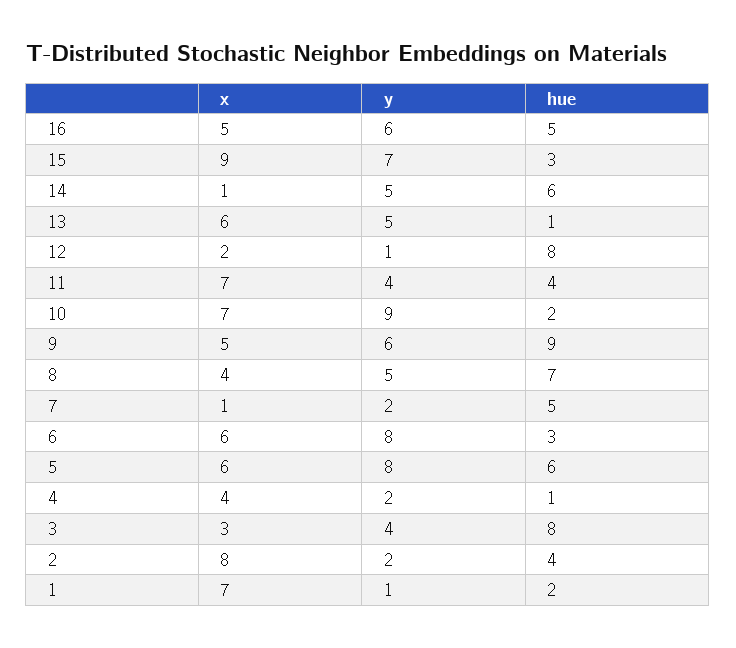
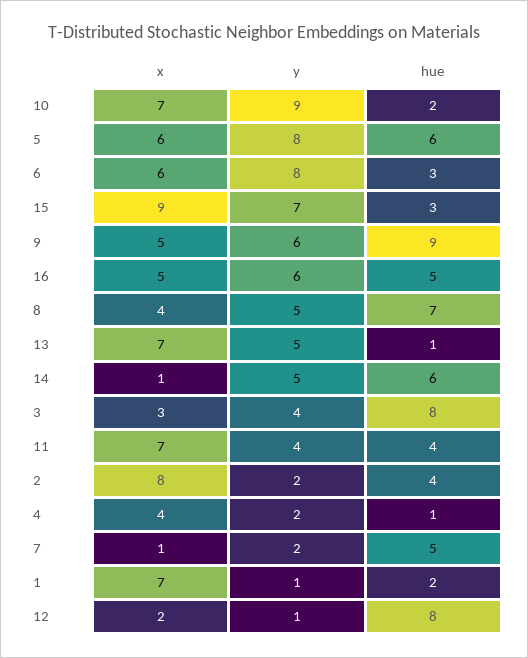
x, 13: 6 -> 7

